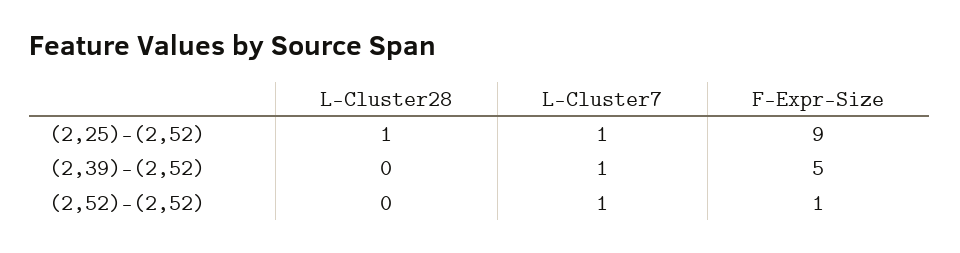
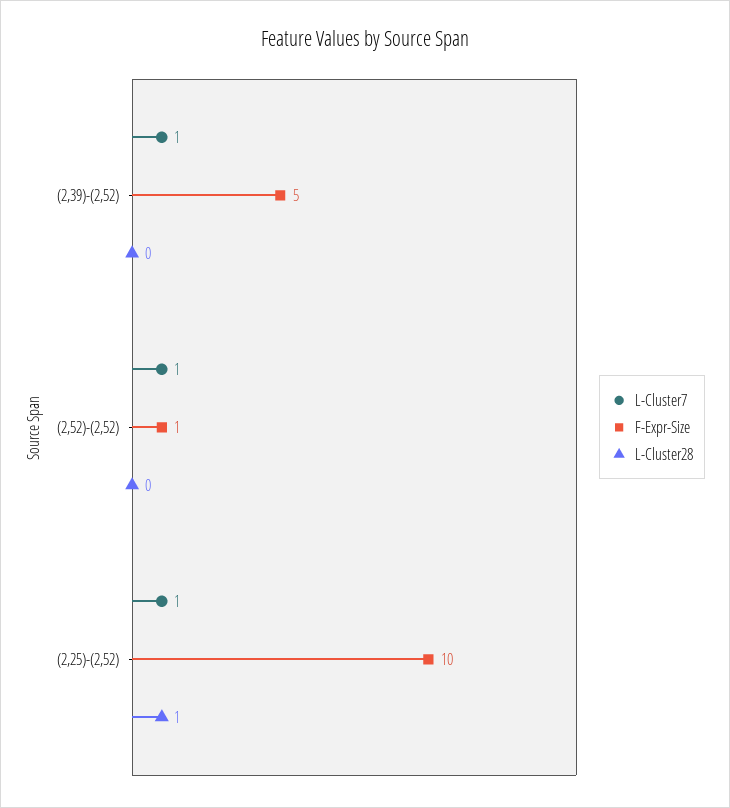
F-Expr-Size, (2,25)-(2,52): 9 -> 10

